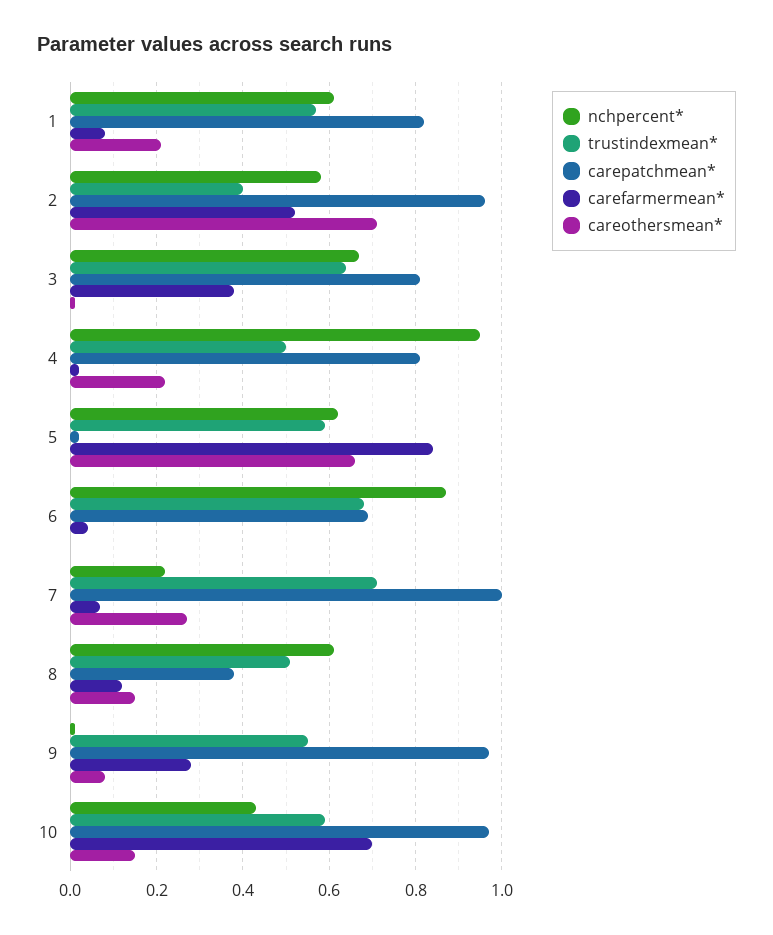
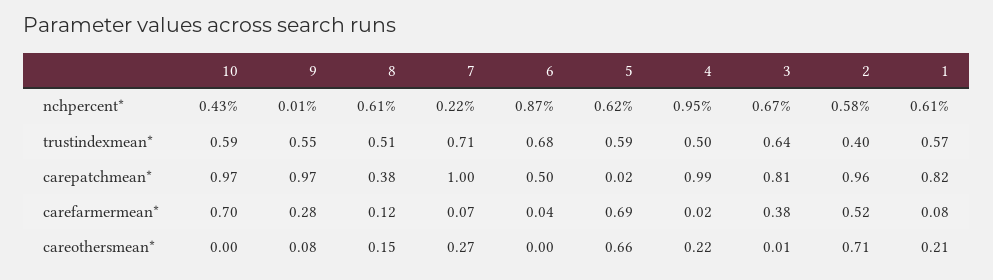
carepatchmean*, 4: 0.8 -> 0.99
carefarmermean*, 5: 0.85 -> 0.69
carepatchmean*, 6: 0.7 -> 0.5
careothersmean*, 10: 0.15 -> 0

